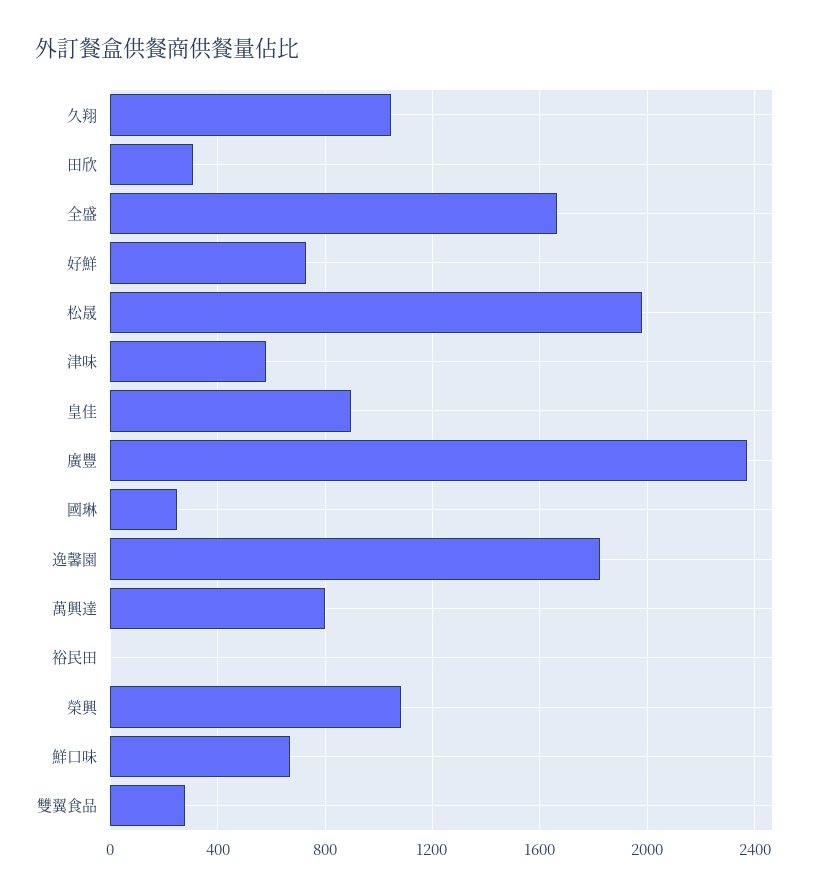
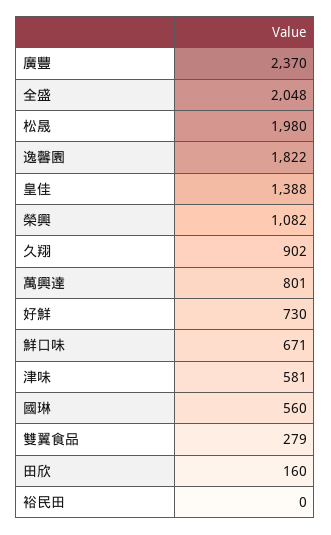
久翔: 1050 -> 902
田欣: 300 -> 160
全盛: 1650 -> 2048
皇佳: 900 -> 1388
國琳: 250 -> 560

